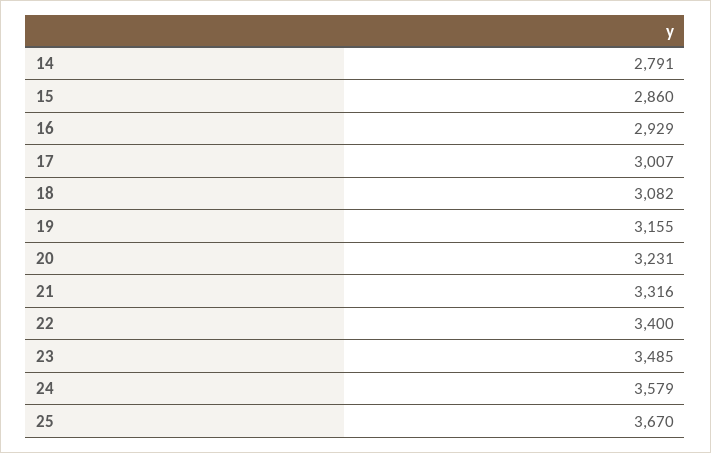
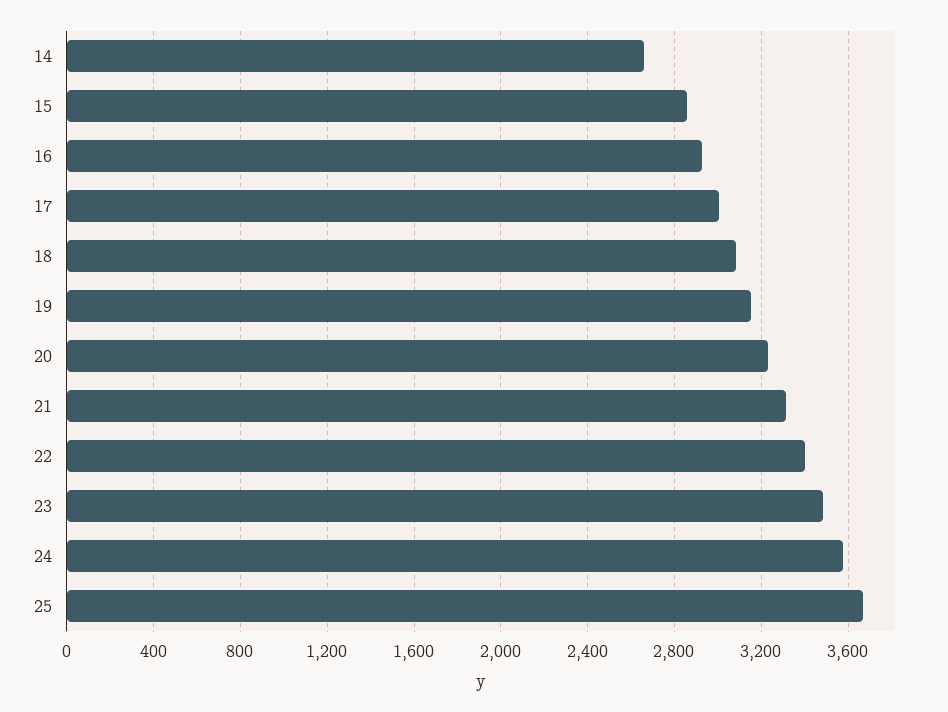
14: 2791 -> 2650

